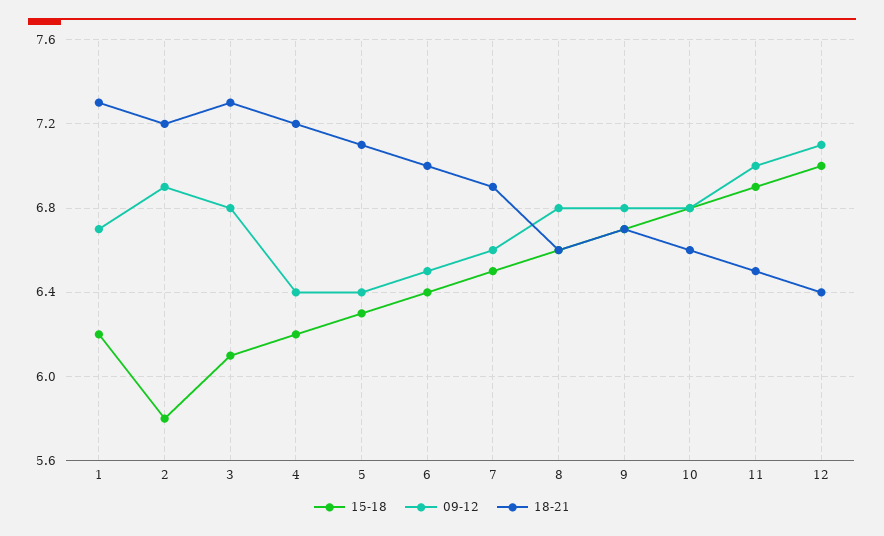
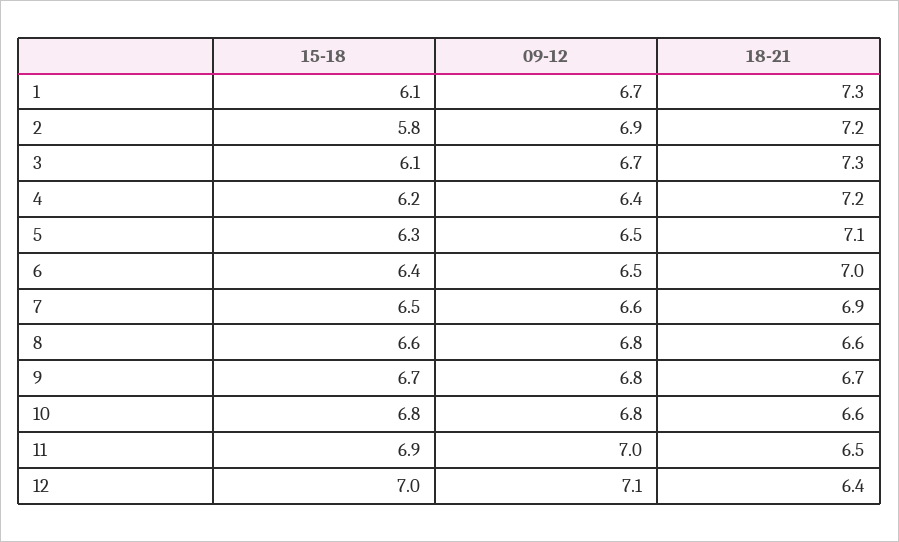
15-18, 1: 6.2 -> 6.1
09-12, 3: 6.8 -> 6.7
09-12, 5: 6.4 -> 6.5

